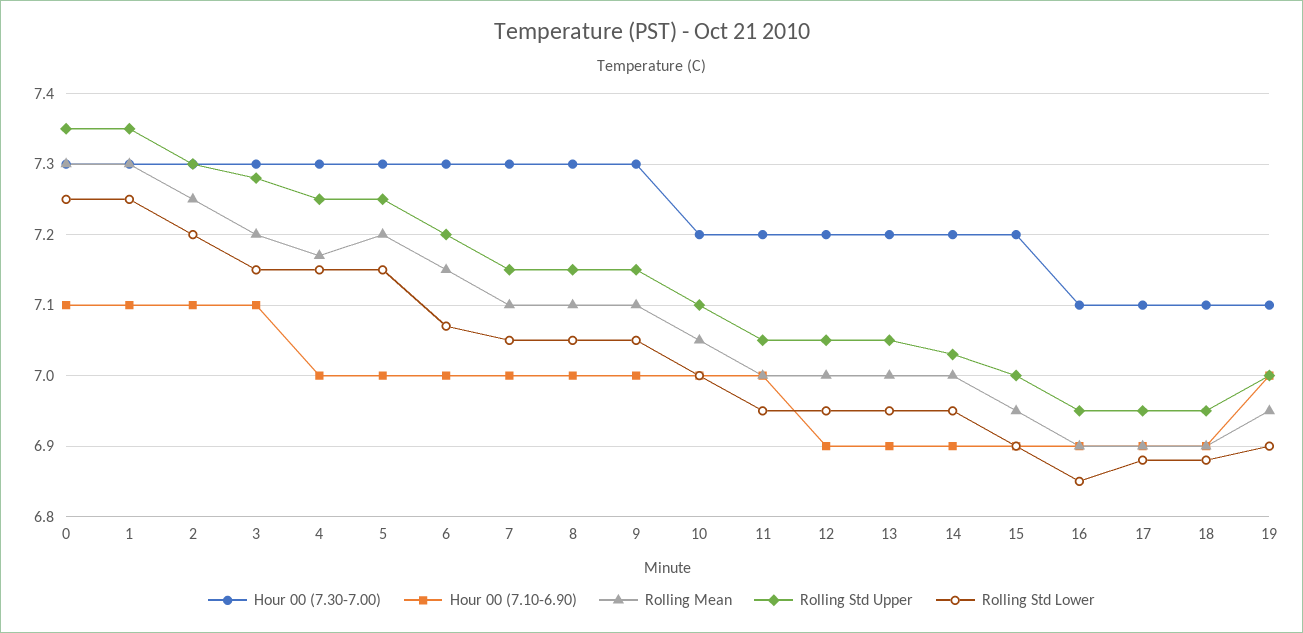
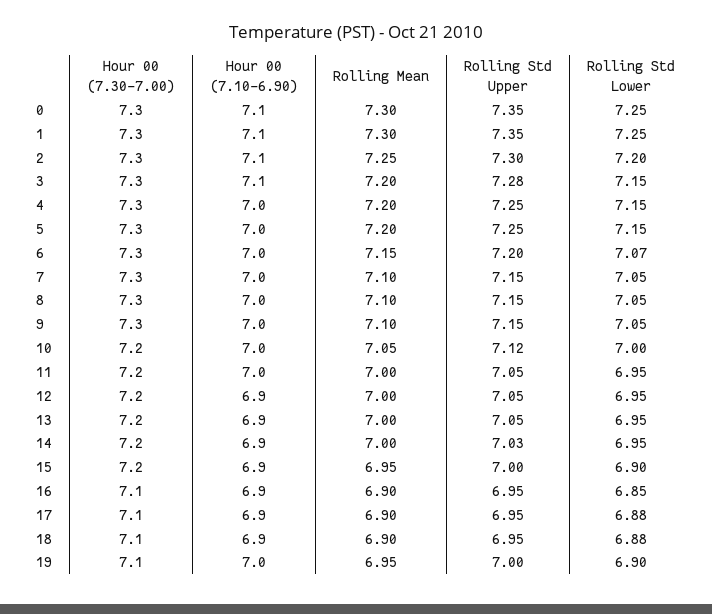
Rolling Mean, 4: 7.17 -> 7.2
Rolling Std Upper, 10: 7.1 -> 7.12

